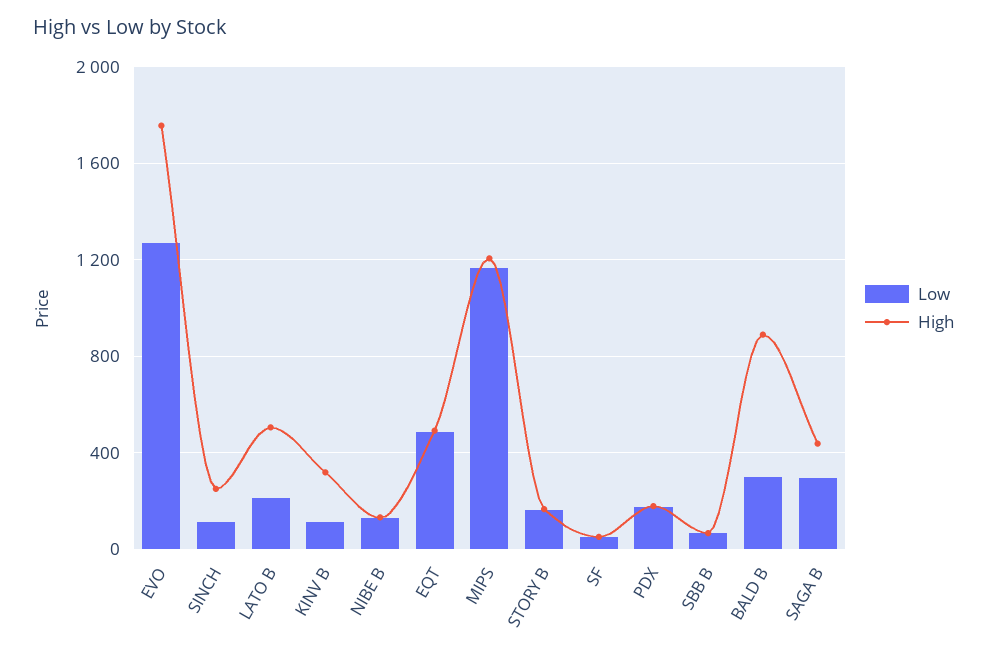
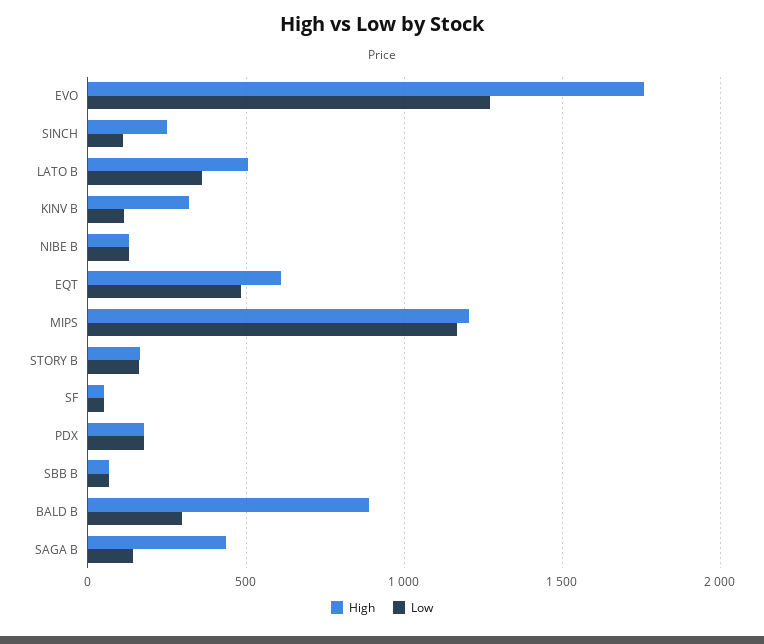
Low, LATO B: 200 -> 350
High, EQT: 500 -> 600
Low, SAGA B: 300 -> 150

